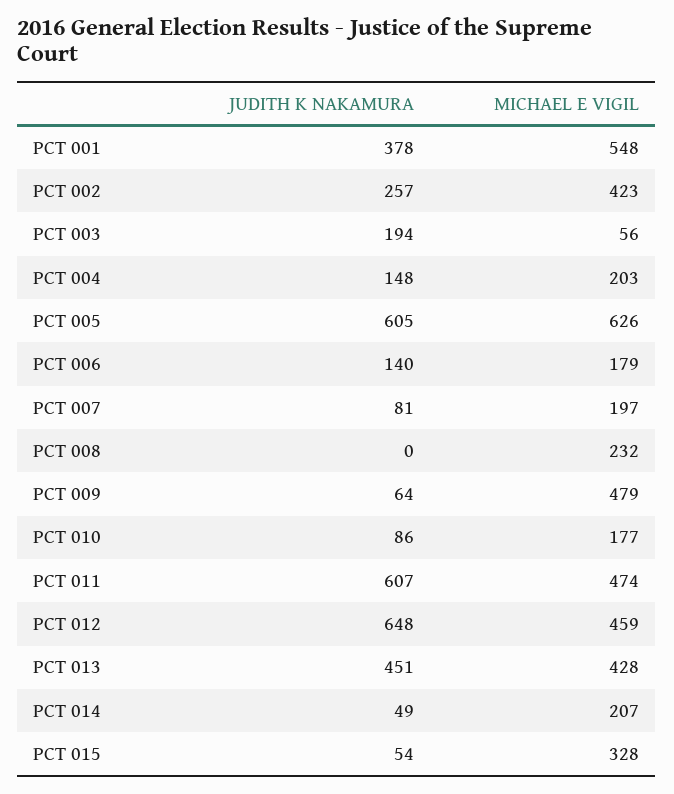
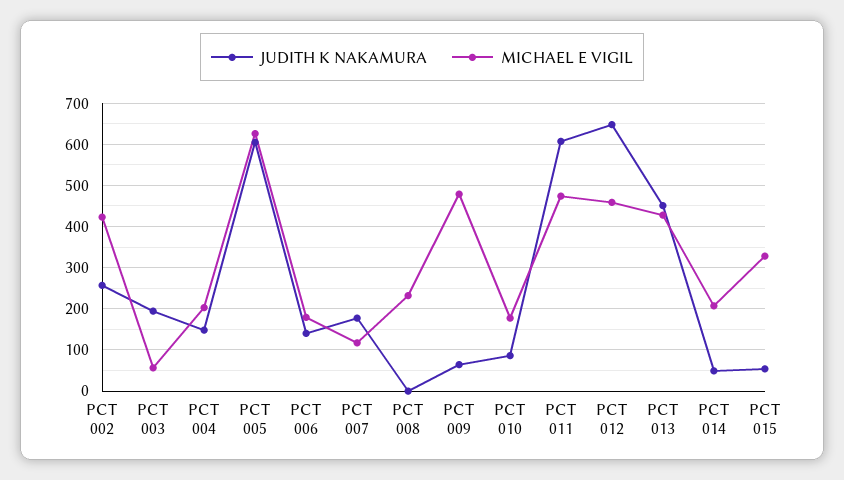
JUDITH K NAKAMURA, PCT 001: 378 -> none
MICHAEL E VIGIL, PCT 001: 548 -> none
JUDITH K NAKAMURA, PCT 007: 81 -> 180
MICHAEL E VIGIL, PCT 007: 197 -> 120

